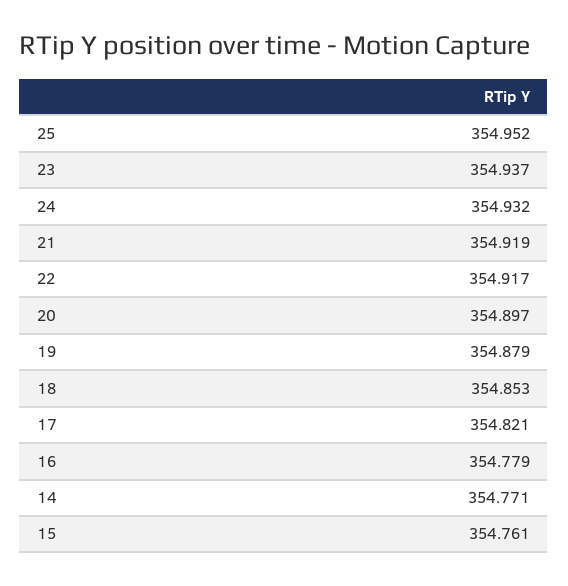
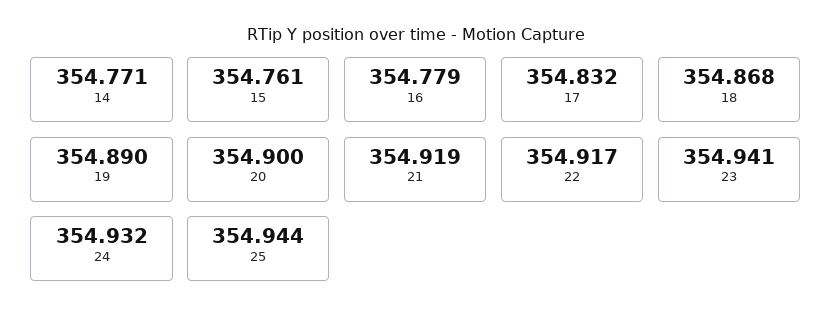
25: 354.952 -> 354.944
23: 354.937 -> 354.941
20: 354.897 -> 354.9
19: 354.879 -> 354.89
18: 354.853 -> 354.868
17: 354.821 -> 354.832

